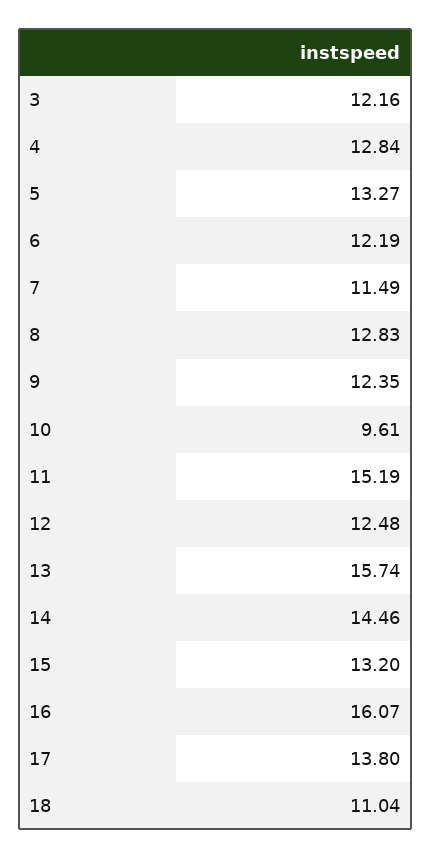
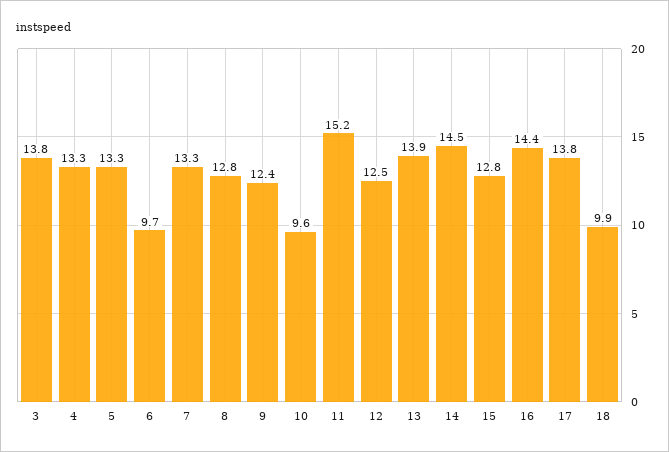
3: 12.16 -> 13.8
4: 12.84 -> 13.3
6: 12.19 -> 9.7
7: 11.49 -> 13.3
13: 15.74 -> 13.9
15: 13.2 -> 12.8
16: 16.07 -> 14.4
18: 11.04 -> 9.9

